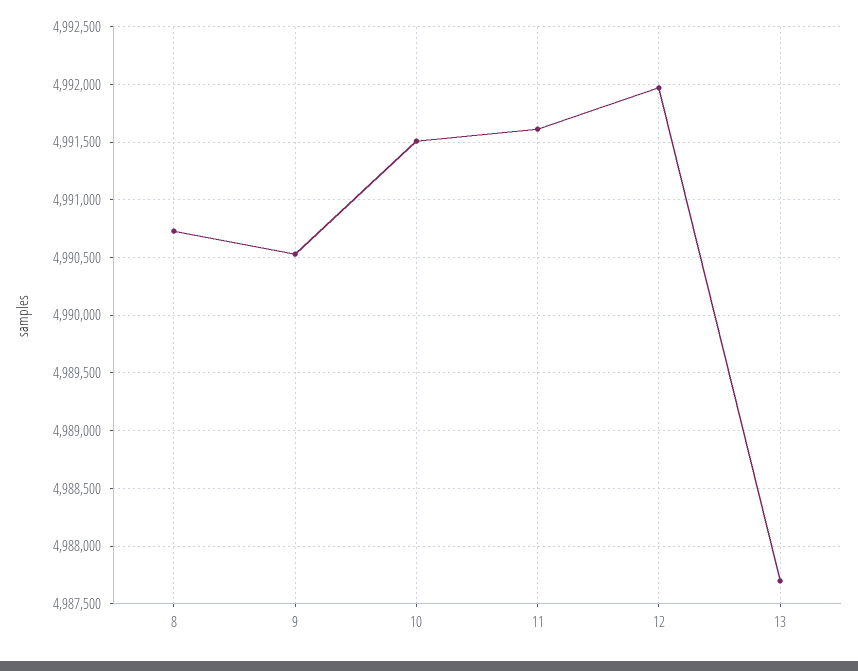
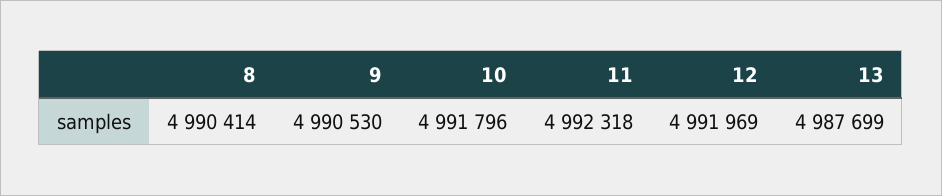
8: 4990700 -> 4990414
10: 4991500 -> 4991796
11: 4991600 -> 4992318

